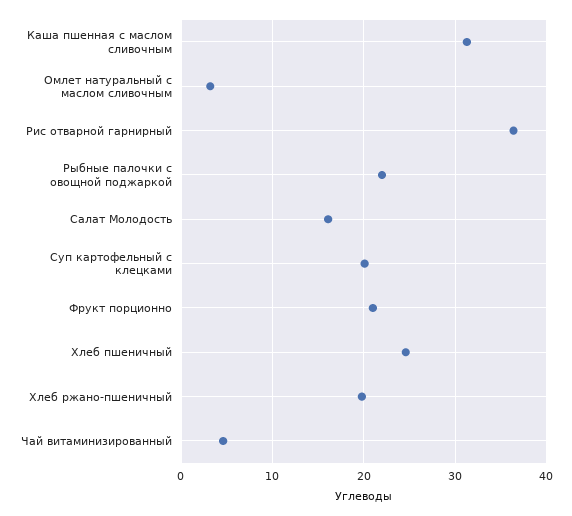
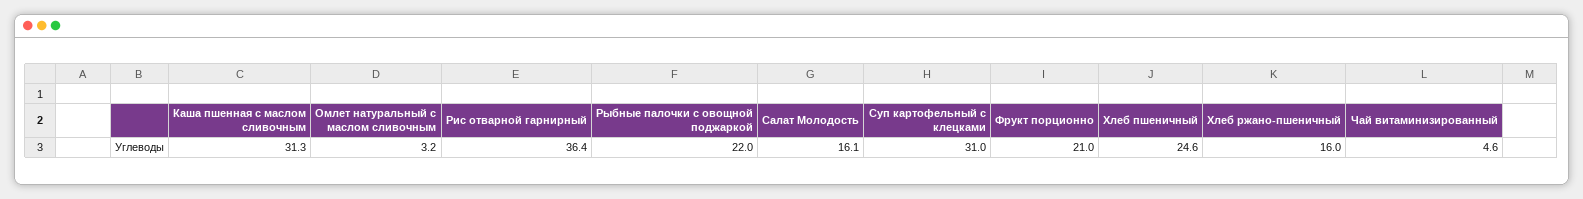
Суп картофельный с клецками: 20 -> 31
Хлеб ржано-пшеничный: 20 -> 16

